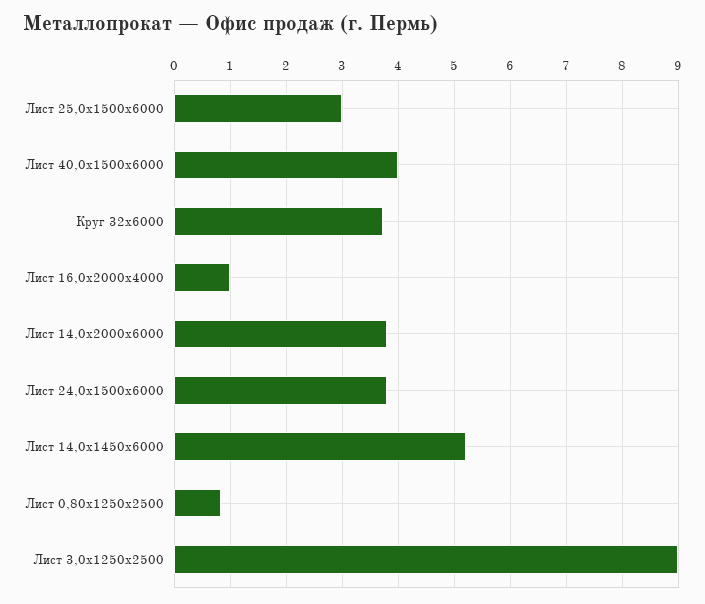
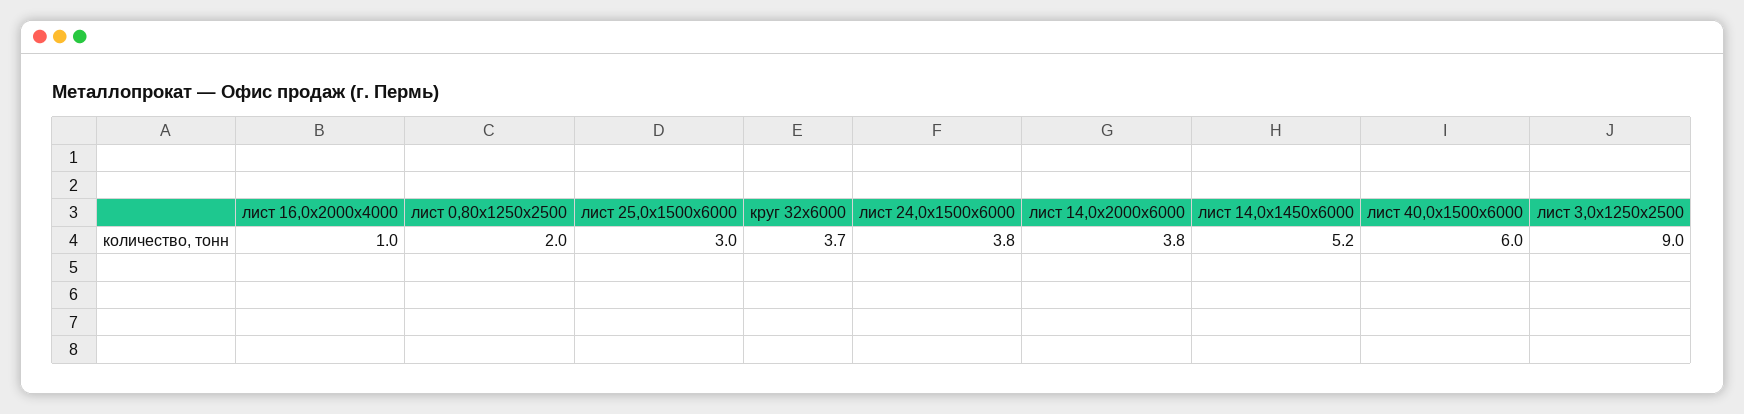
Лист 40,0х1500х6000: 4 -> 6
Лист 0,80х1250х2500: 0.8 -> 2

